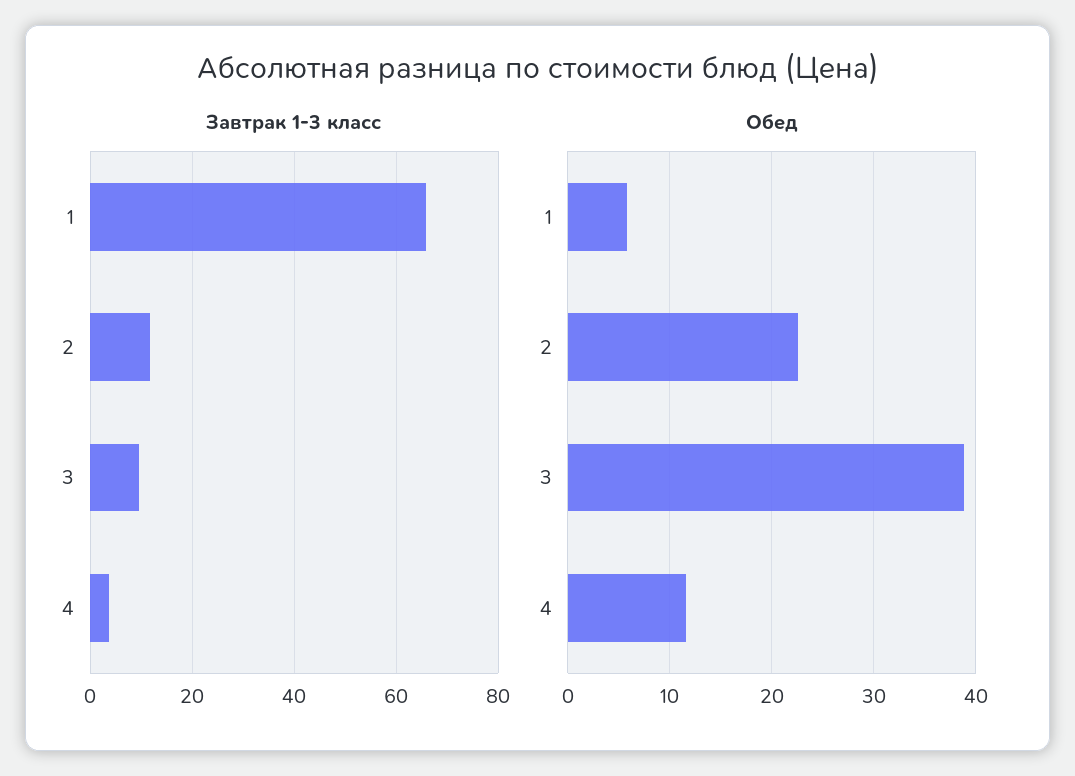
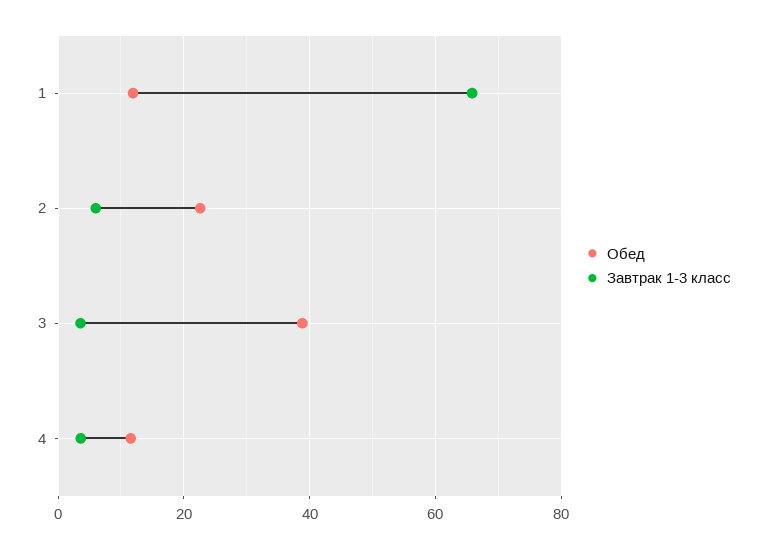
Завтрак 1-3 класс, 2: 12 -> 6
Завтрак 1-3 класс, 3: 10 -> 4
Обед, 1: 6 -> 12

